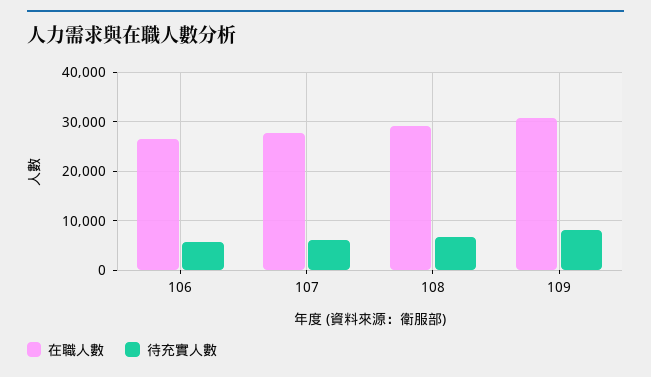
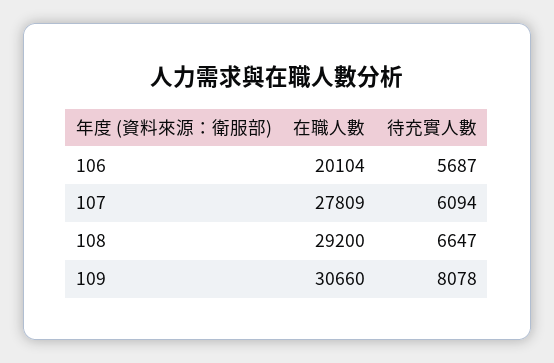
在職人數, 106: 26000 -> 20104

